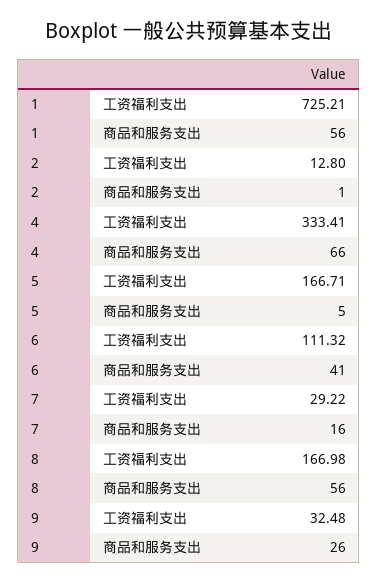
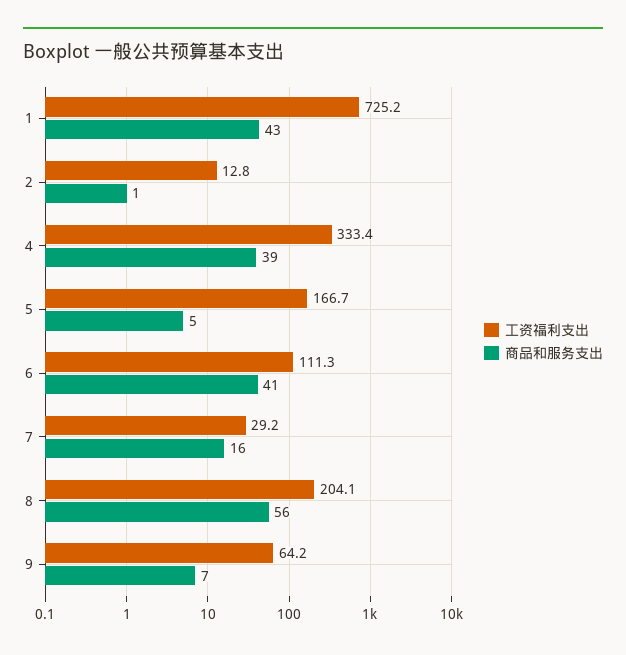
商品和服务支出, 1: 56 -> 43
商品和服务支出, 4: 66 -> 39
工资福利支出, 8: 166.98 -> 204.1
工资福利支出, 9: 32.48 -> 64.2
商品和服务支出, 9: 26 -> 7

